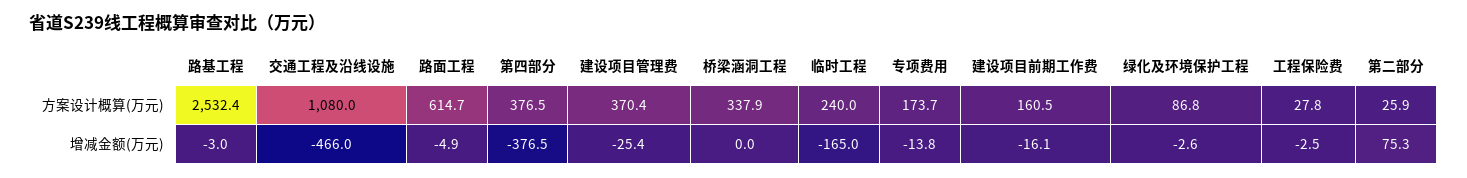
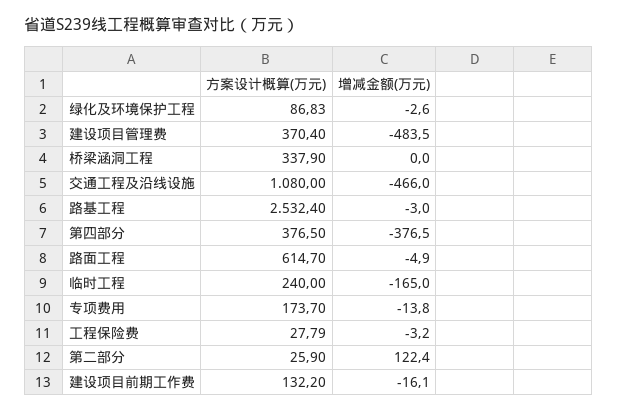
建设项目前期工作费, 方案设计概算(万元): 160.5 -> 132.2
建设项目管理费, 增减金额(万元): -25.4 -> -483.5
工程保险费, 增减金额(万元): -2.5 -> -3.2
第二部分, 增减金额(万元): 75.3 -> 122.4

